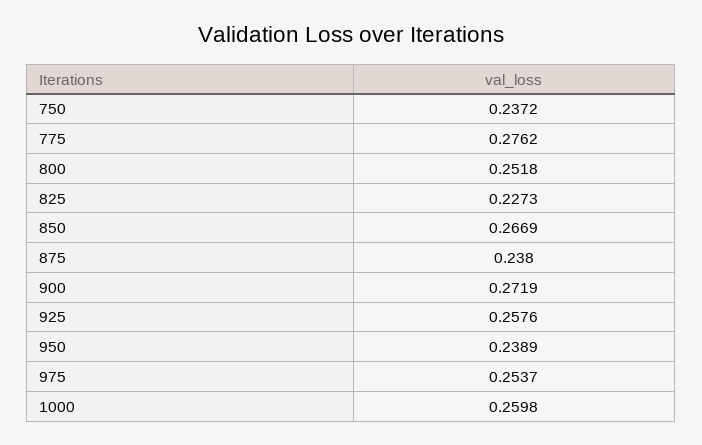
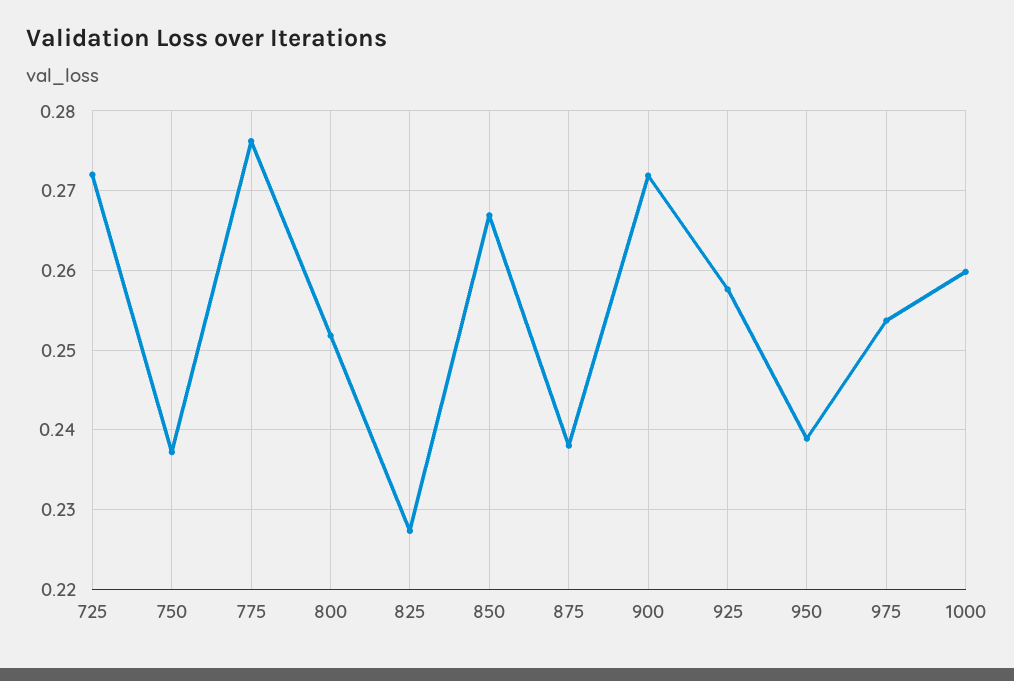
725: none -> 0.272

